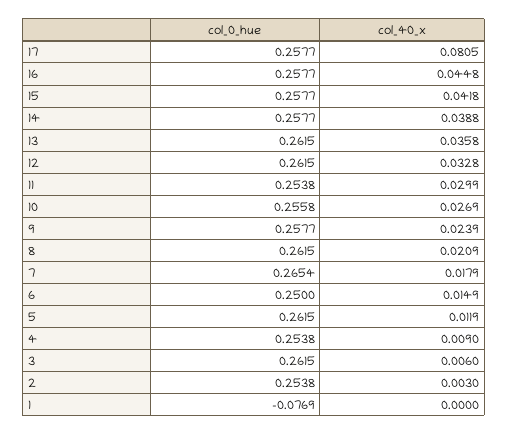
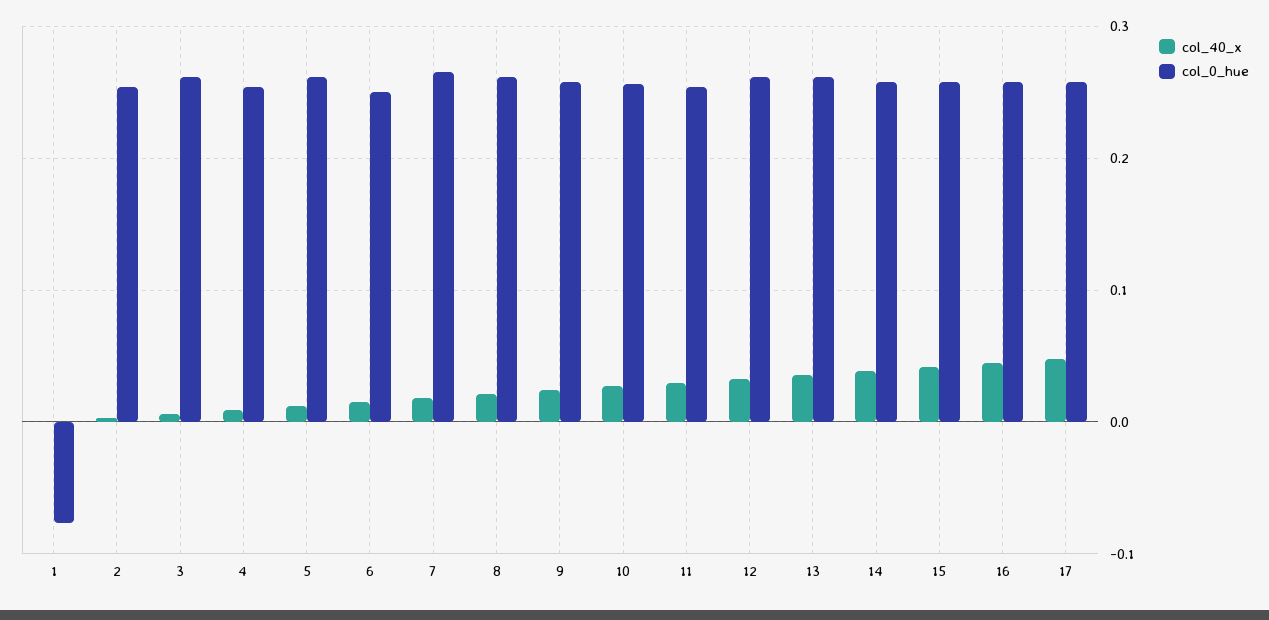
col_40_x, 17: 0.0805 -> 0.05

